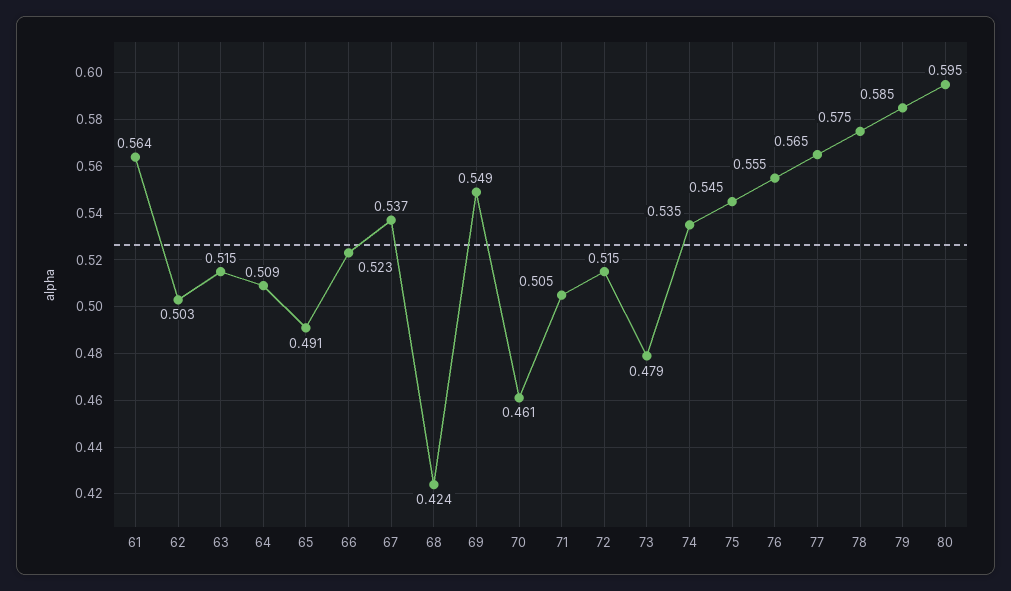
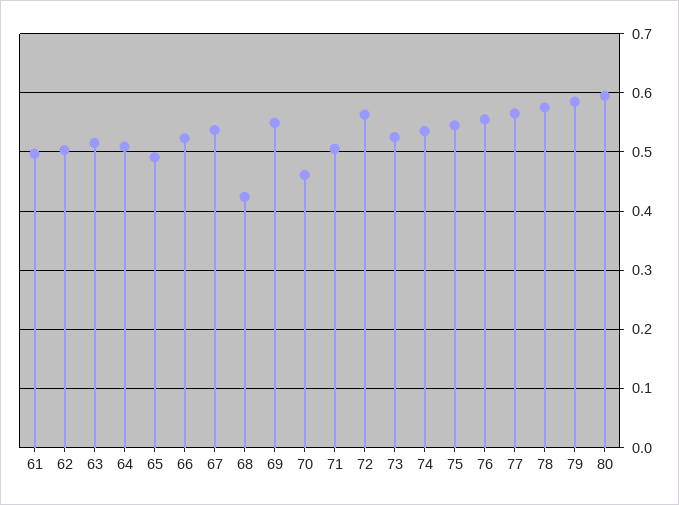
61: 0.564 -> 0.5
72: 0.515 -> 0.56
73: 0.479 -> 0.52

